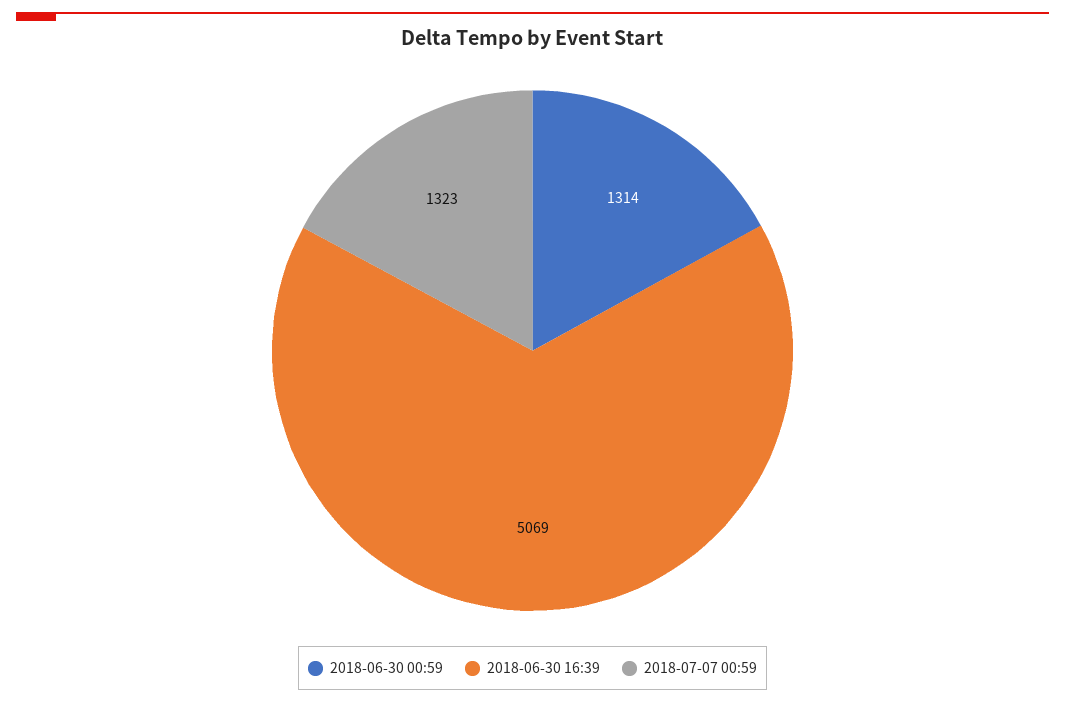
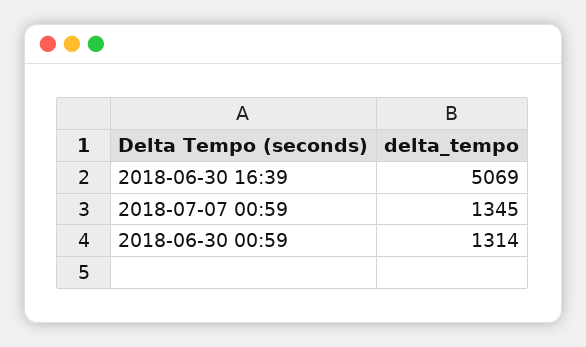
2018-07-07 00:59: 1323 -> 1345

